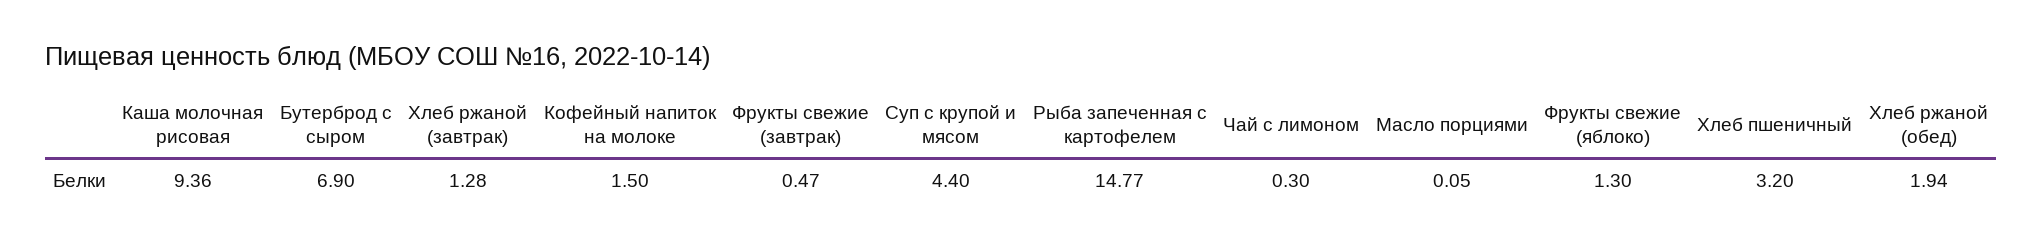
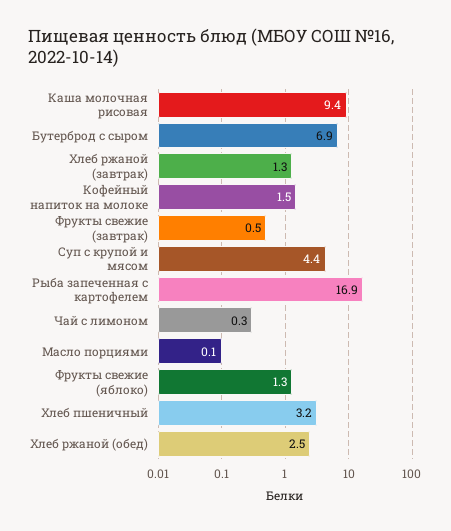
Рыба запеченная с картофелем: 14.77 -> 16.9
Хлеб ржаной (обед): 1.94 -> 2.5

